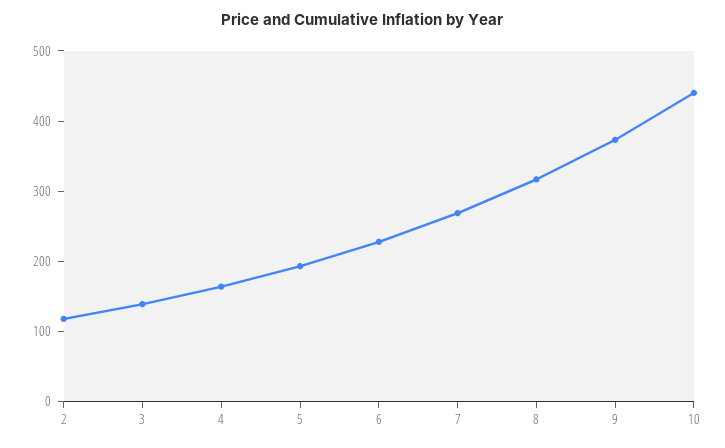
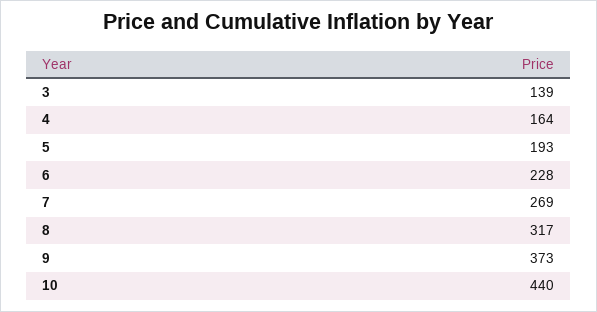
2: 120 -> none

